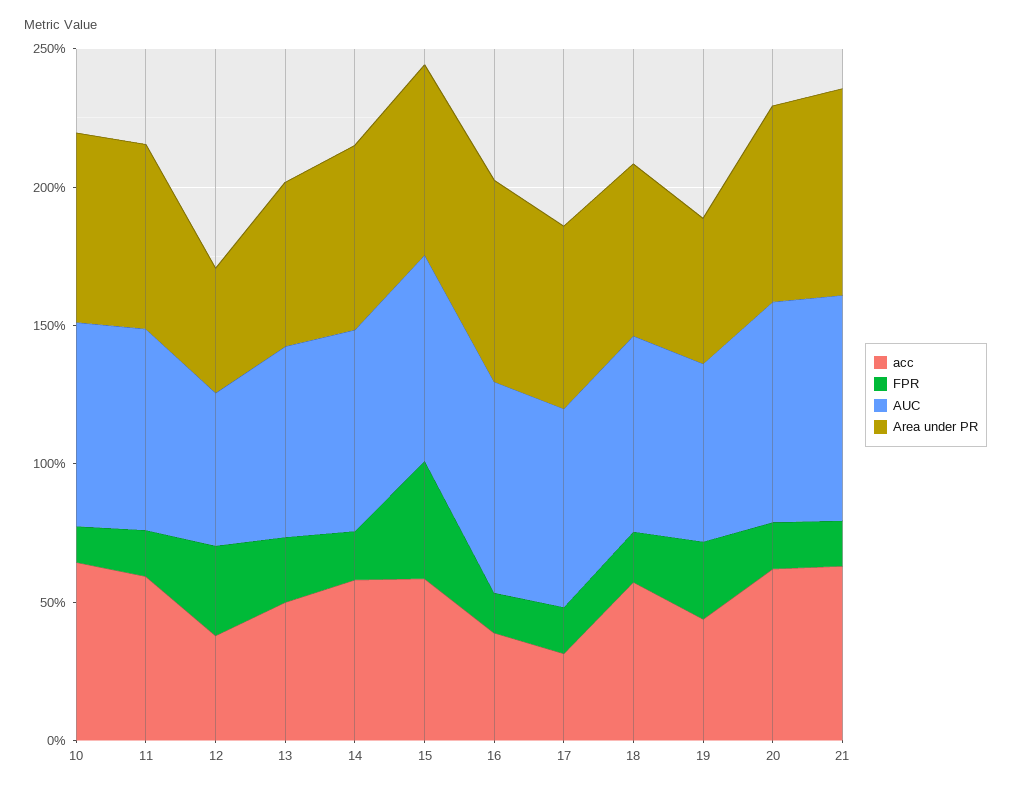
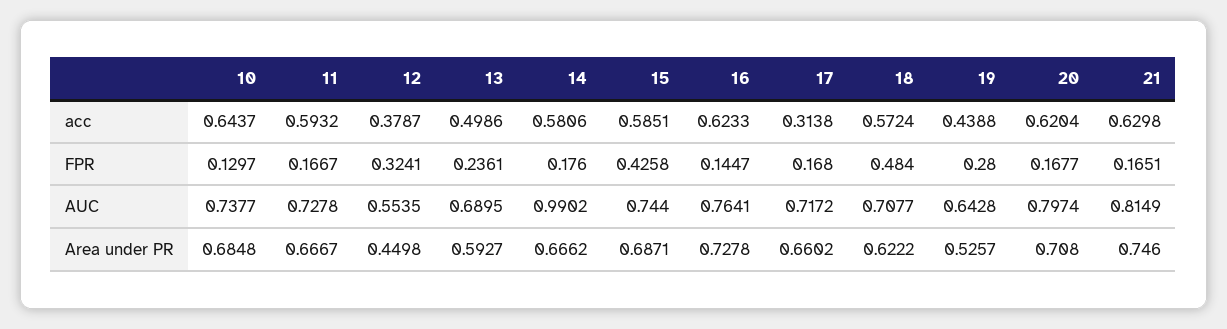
AUC, 14: 0.7 -> 0.9902
acc, 16: 0.4 -> 0.6233
FPR, 18: 0.2 -> 0.484

